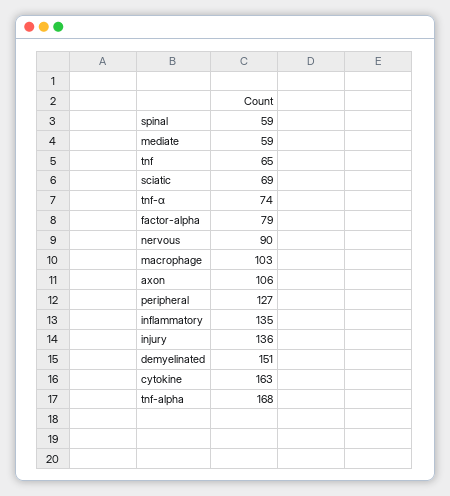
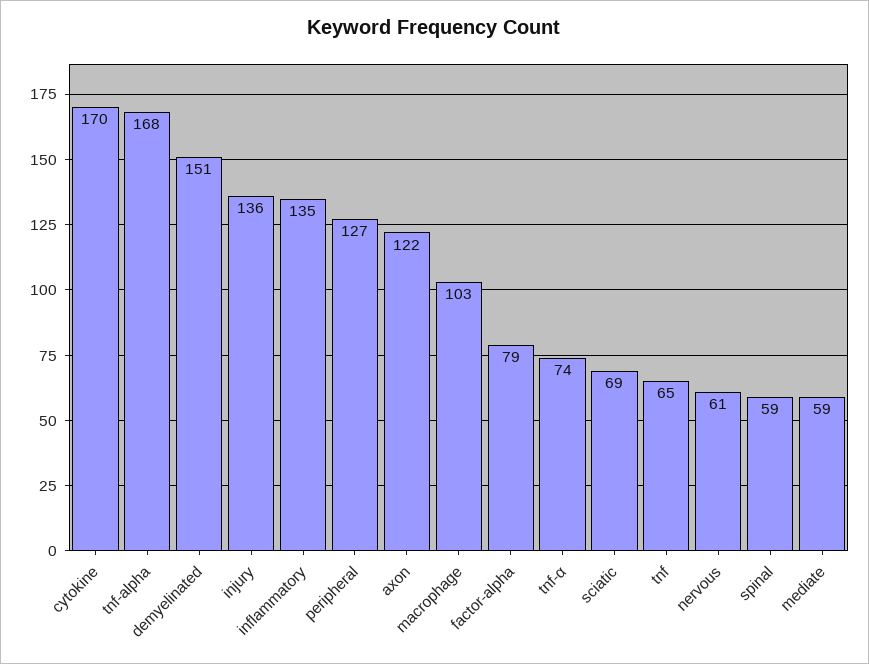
nervous: 90 -> 61
axon: 106 -> 122
cytokine: 163 -> 170

